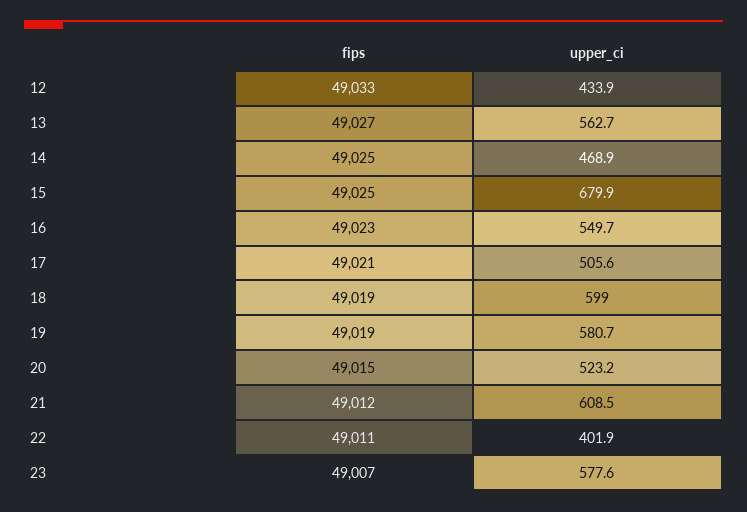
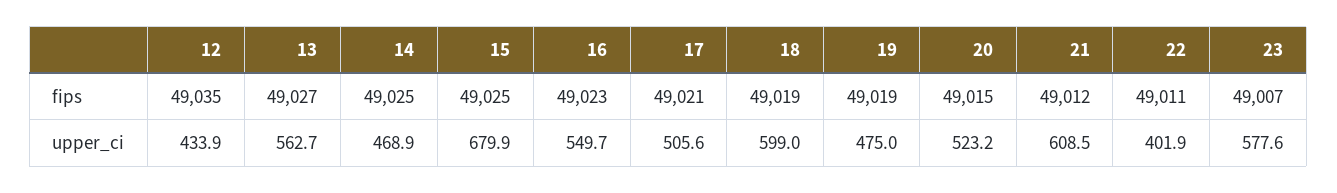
fips, 12: 49033 -> 49035
upper_ci, 19: 580.7 -> 475

